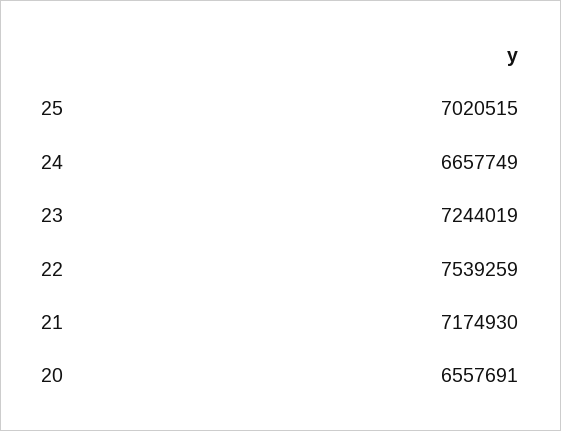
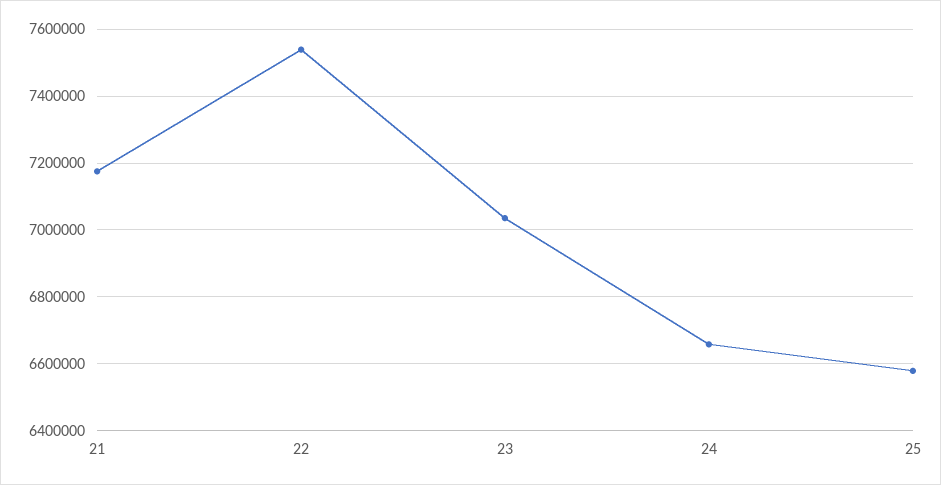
25: 7020515 -> 6580000
23: 7244019 -> 7040000
20: 6557691 -> none

